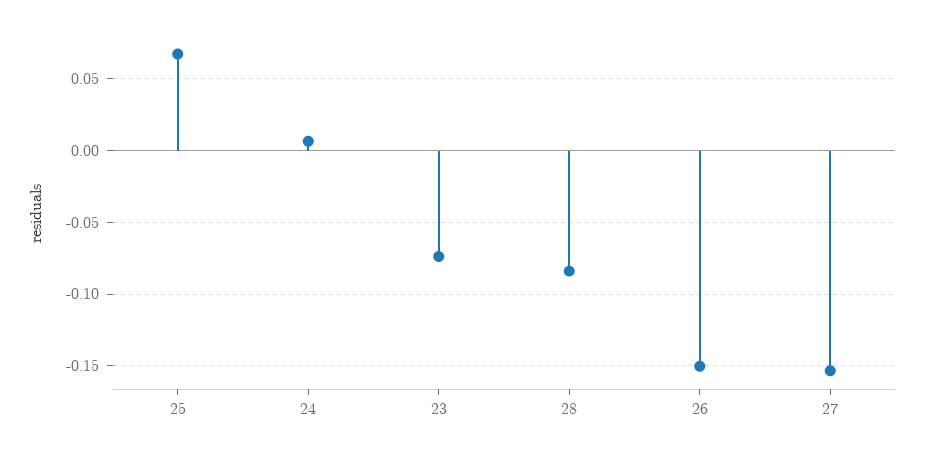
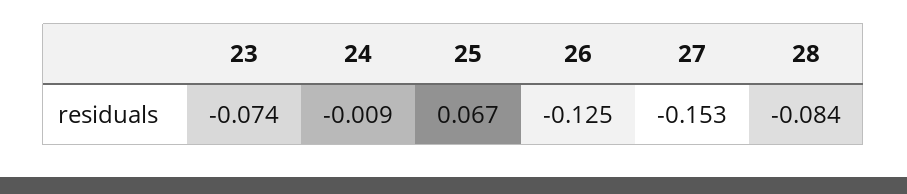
24: 0.005 -> -0.009
26: -0.15 -> -0.125

